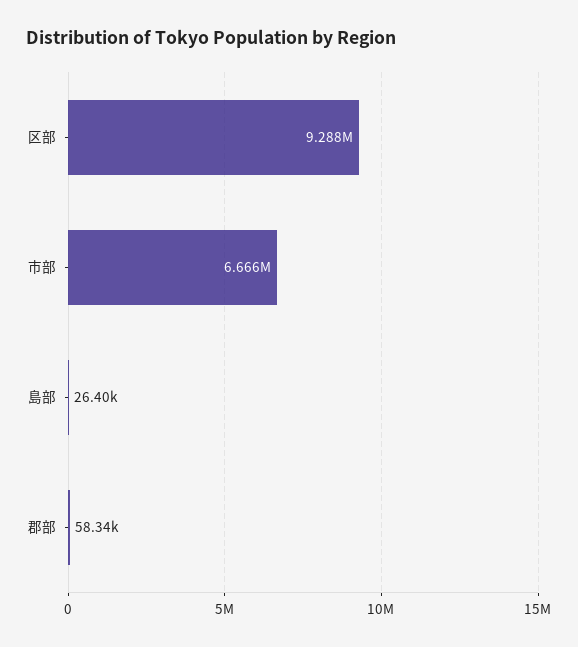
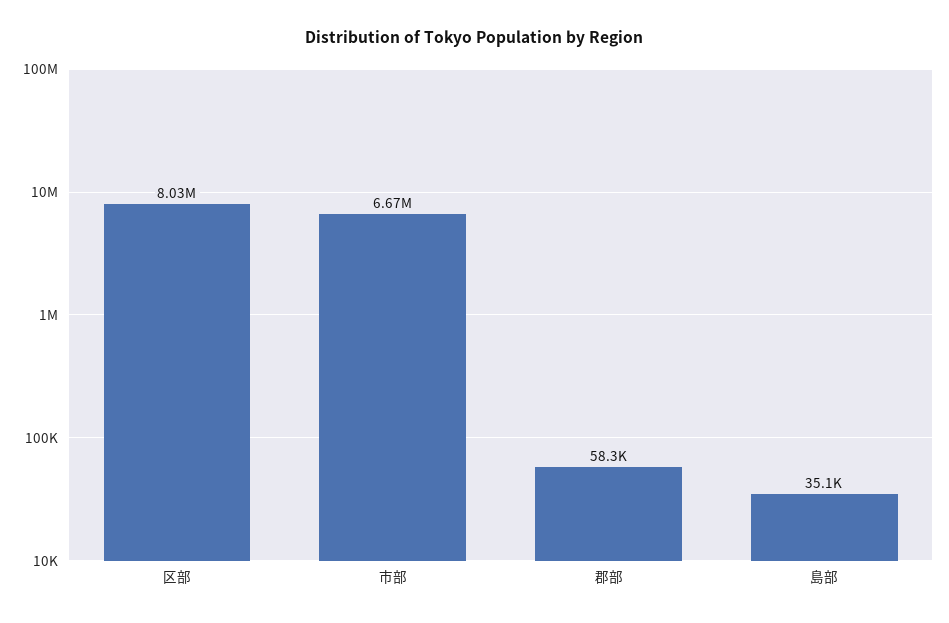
区部: 9288000 -> 8030000
島部: 26400 -> 35100

